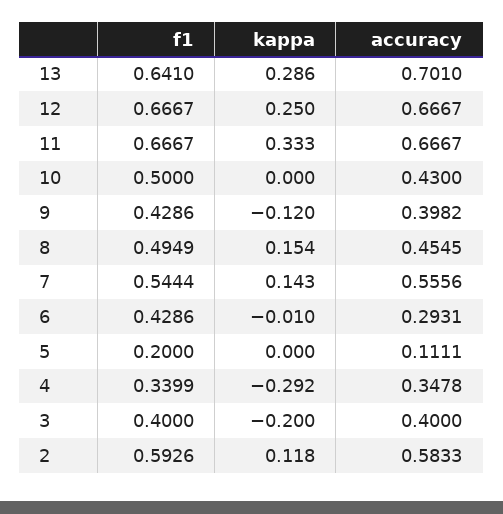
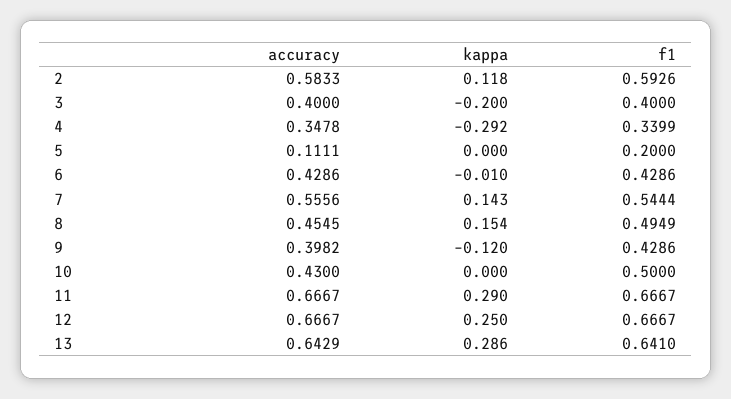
accuracy, 13: 0.701 -> 0.6429
kappa, 11: 0.333 -> 0.29
accuracy, 6: 0.2931 -> 0.4286

